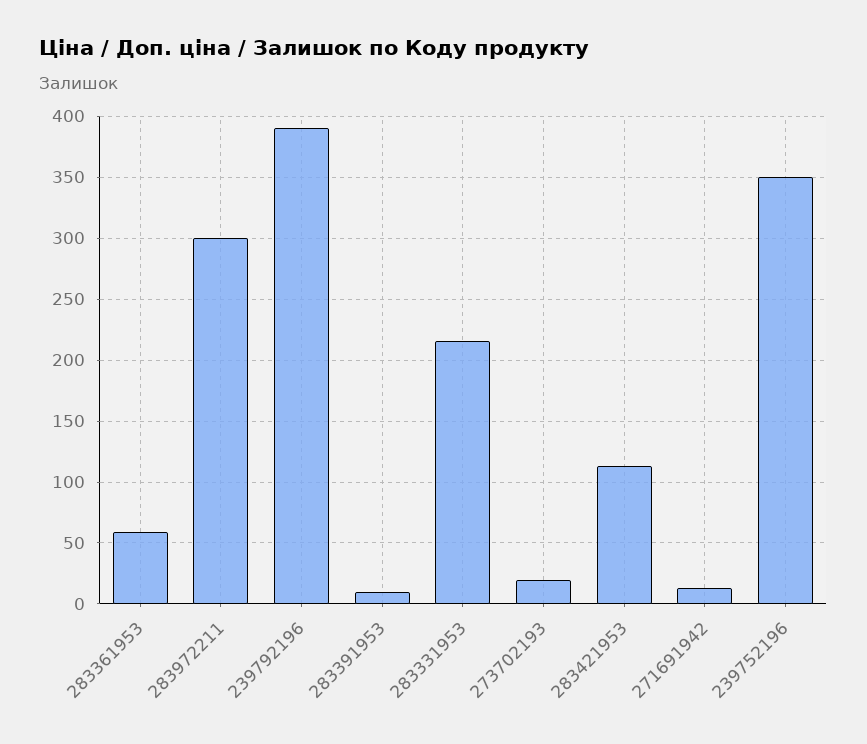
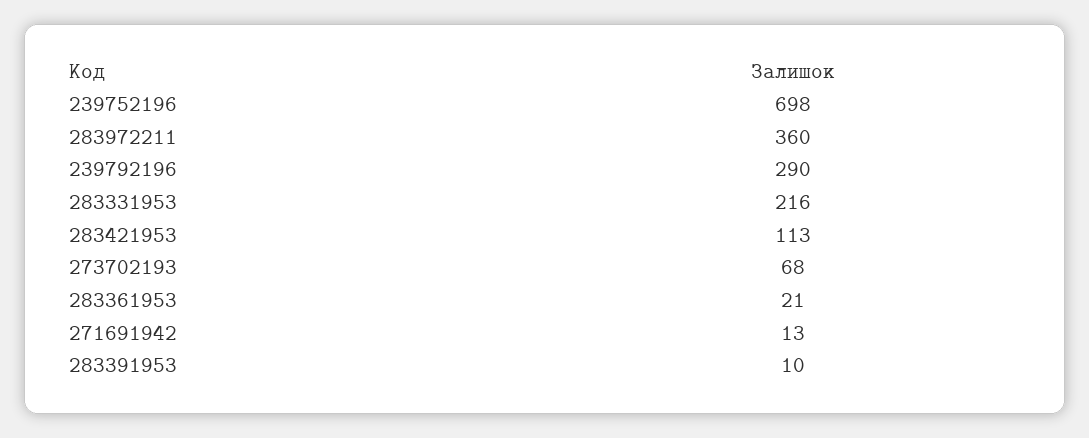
283361953: 60 -> 21
283972211: 300 -> 360
239792196: 390 -> 290
273702193: 20 -> 68
239752196: 350 -> 698

